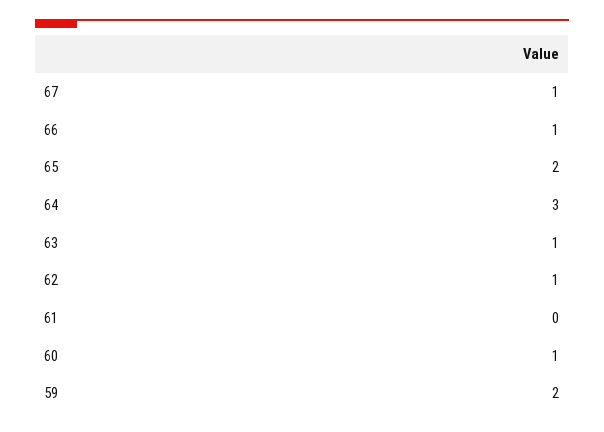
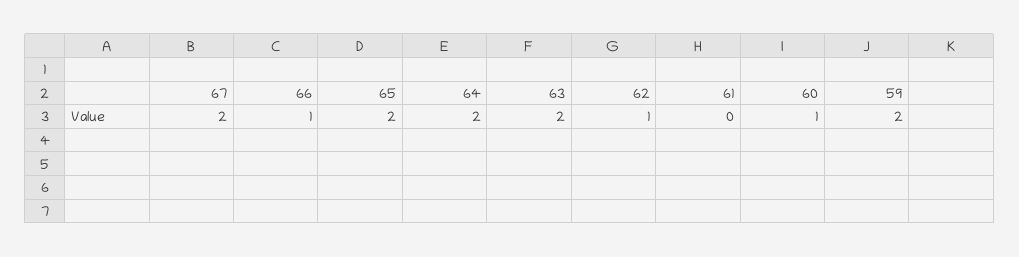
67: 1 -> 2
64: 3 -> 2
63: 1 -> 2

